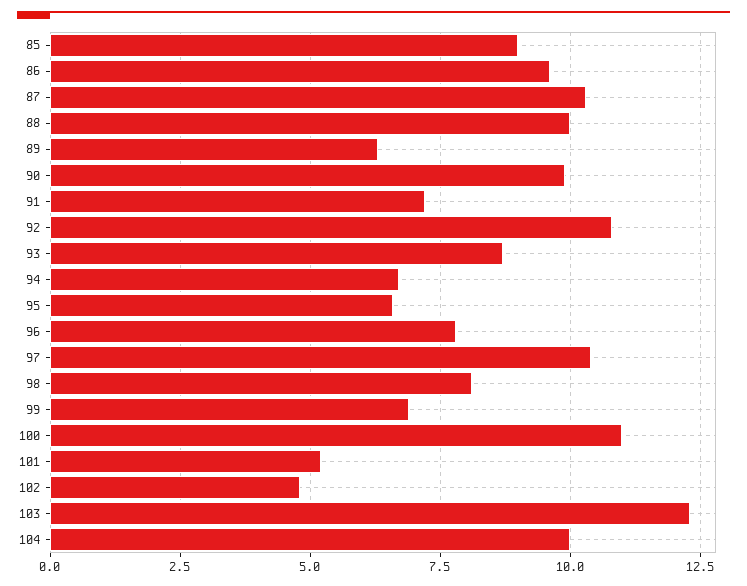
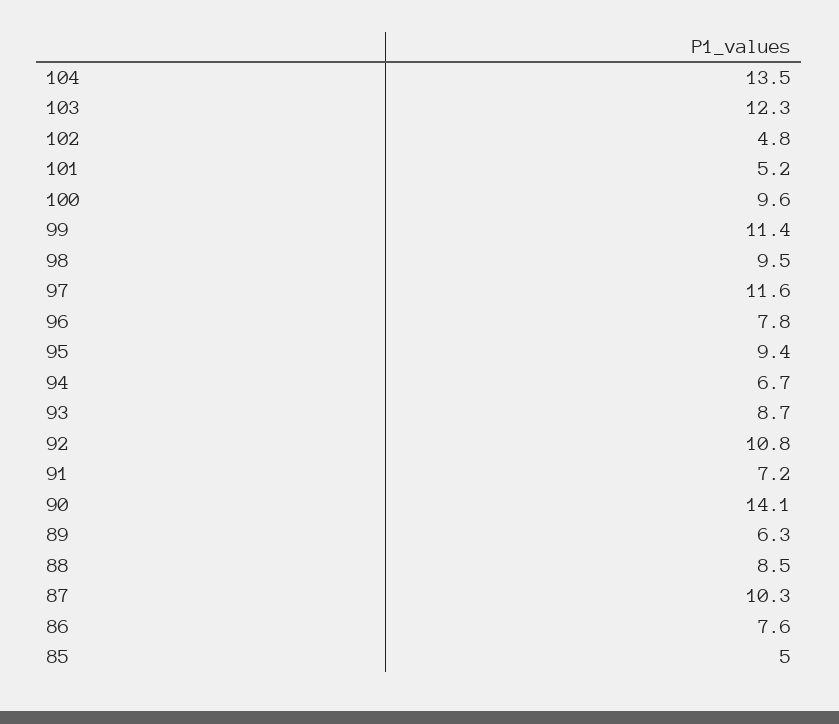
85: 9 -> 5
86: 9.5 -> 7.6
88: 10 -> 8.5
90: 10 -> 14.1
95: 6.5 -> 9.4
97: 10.5 -> 11.6
98: 8 -> 9.5
99: 7 -> 11.4
100: 11 -> 9.6
104: 10 -> 13.5

